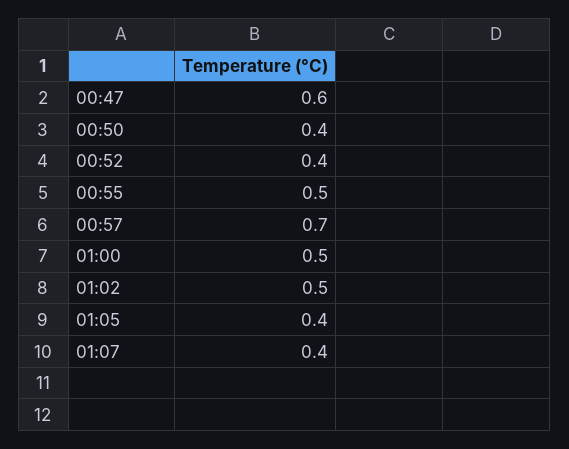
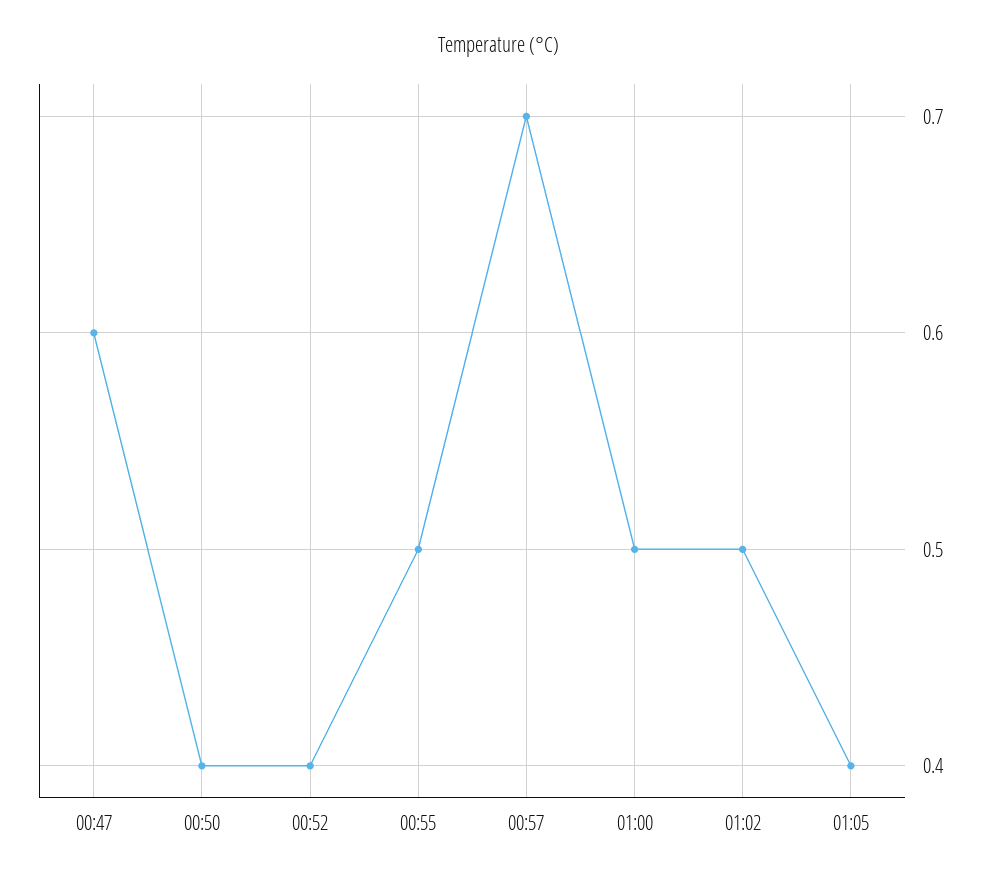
01:07: 0.4 -> none

